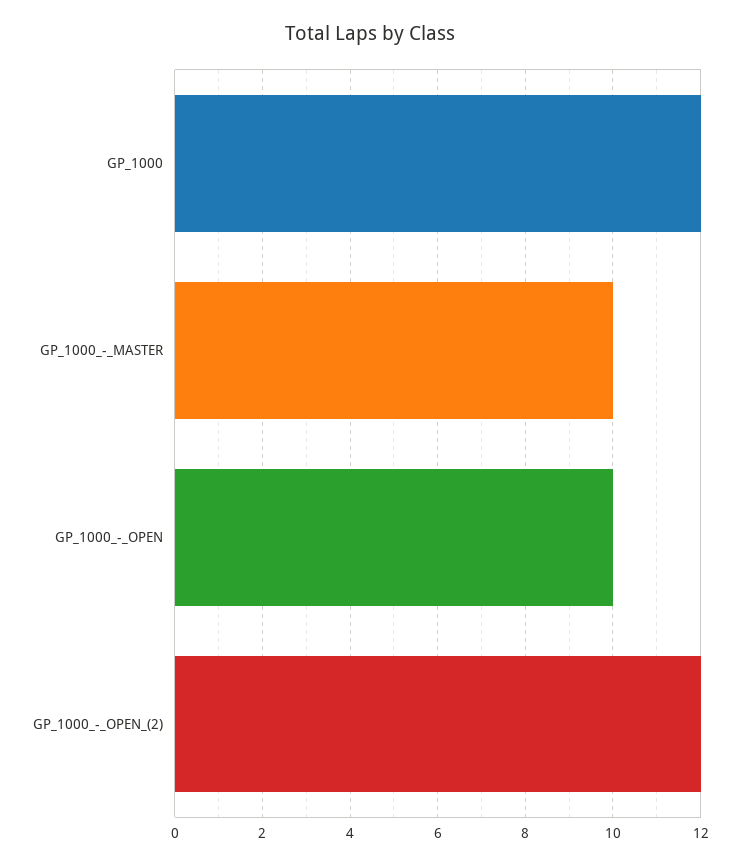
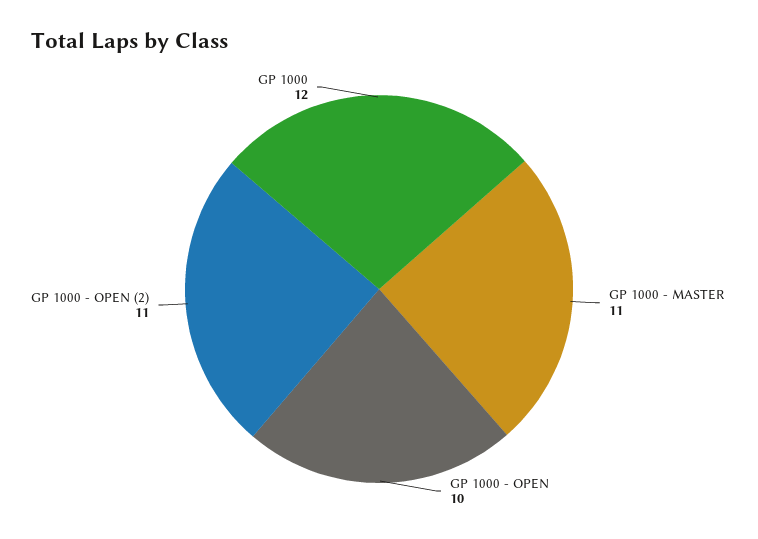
GP_1000_-_MASTER: 10 -> 11
GP_1000_-_OPEN_(2): 12 -> 11

